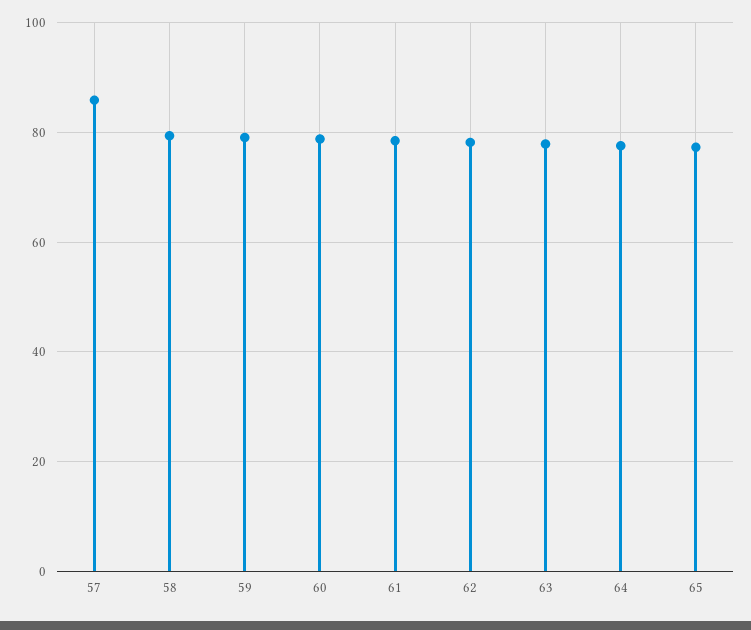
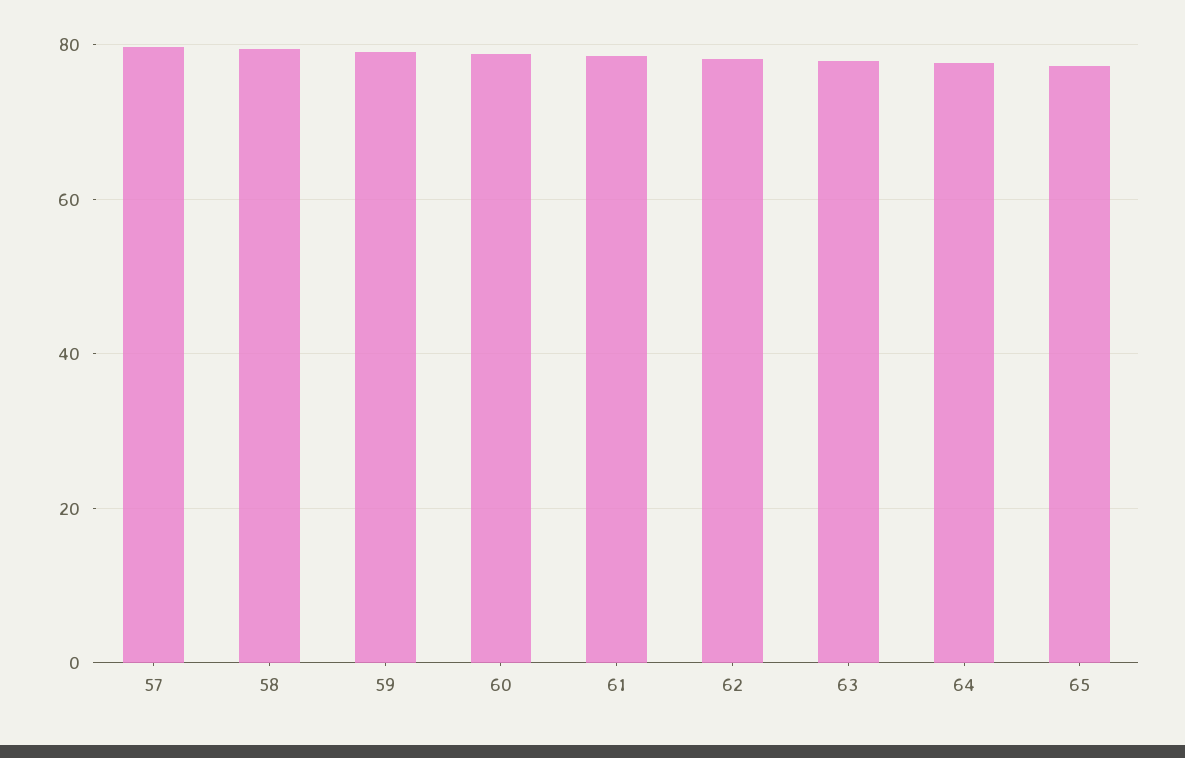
57: 86 -> 80

